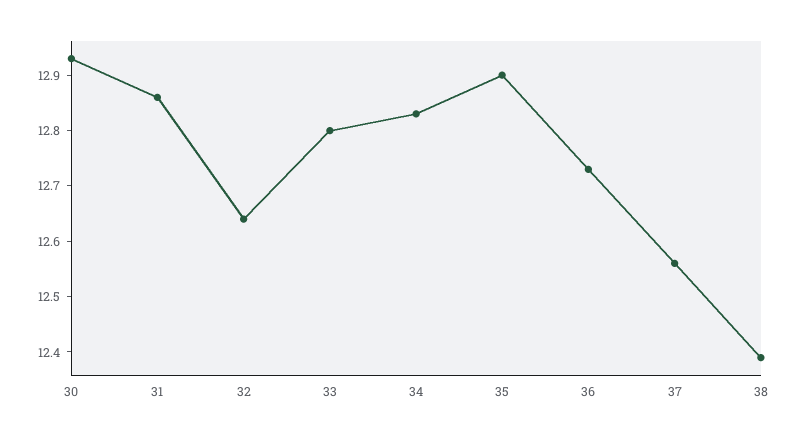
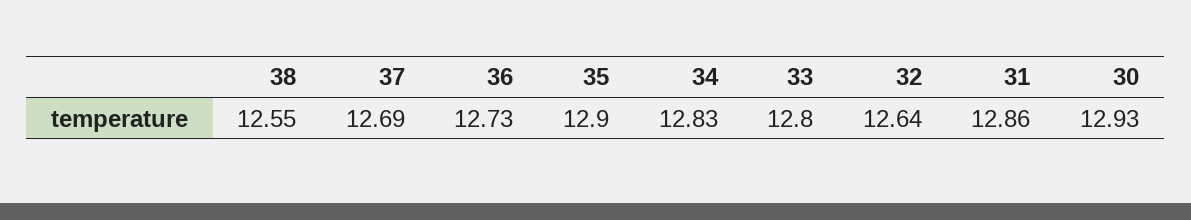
37: 12.55 -> 12.69
38: 12.4 -> 12.55

